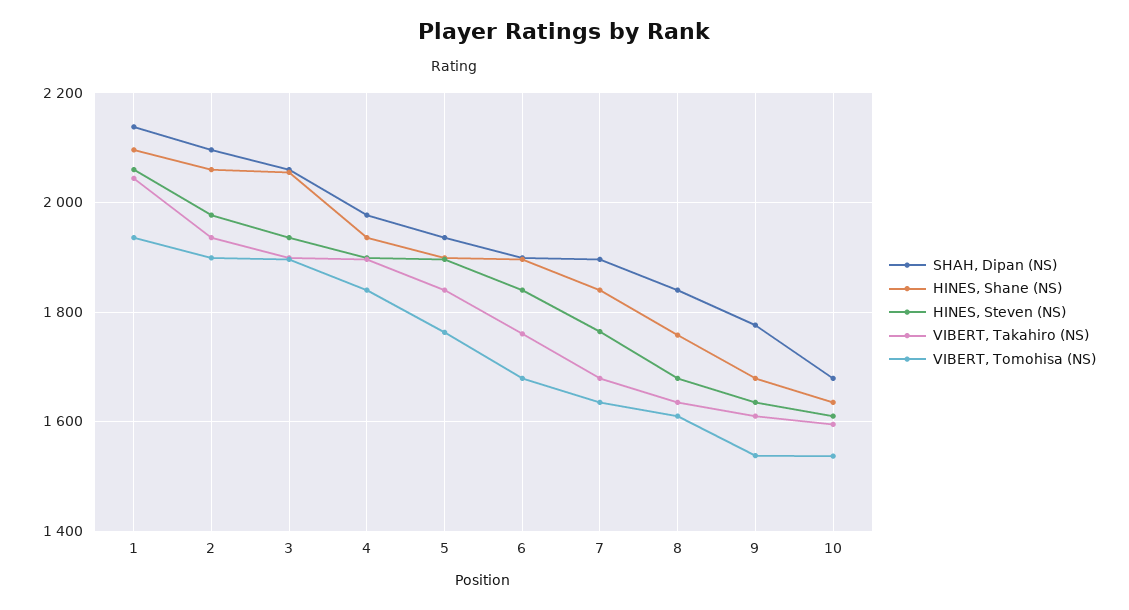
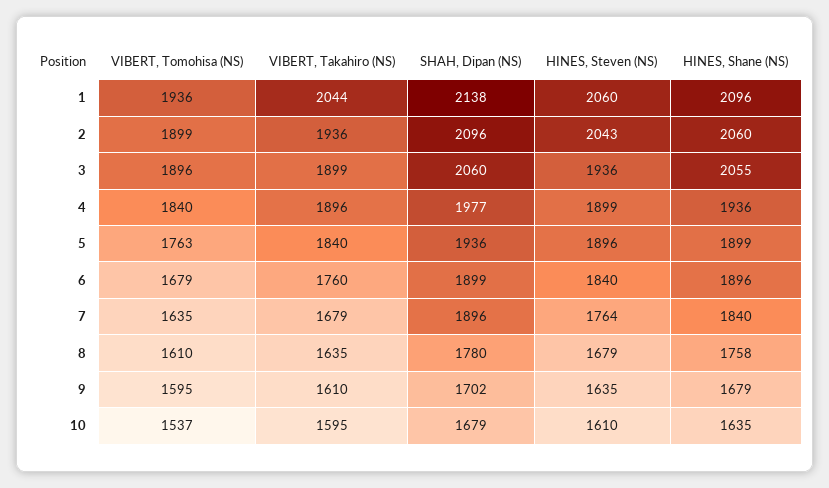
HINES, Steven (NS), 2: 1980 -> 2043
SHAH, Dipan (NS), 8: 1840 -> 1780
SHAH, Dipan (NS), 9: 1780 -> 1702
VIBERT, Tomohisa (NS), 9: 1540 -> 1595

